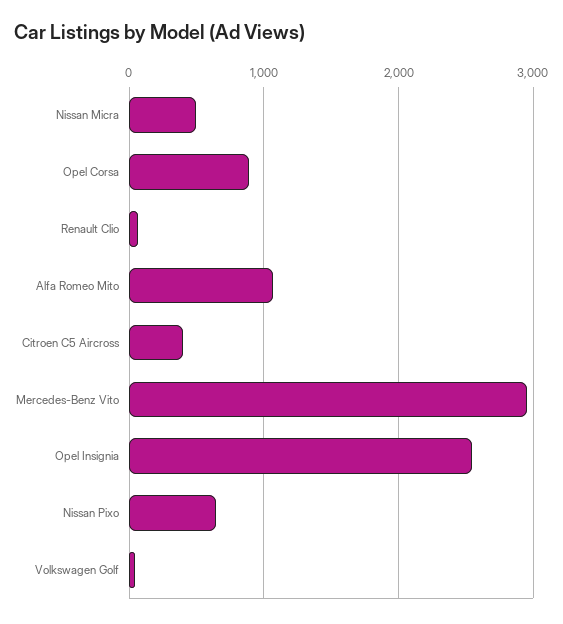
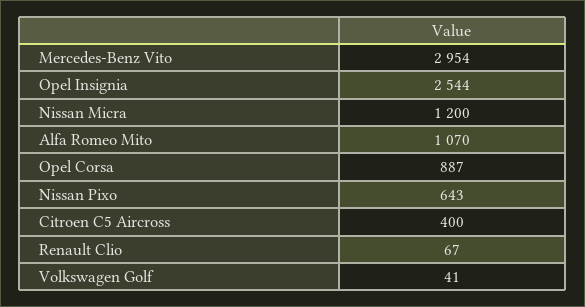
Nissan Micra: 500 -> 1200

